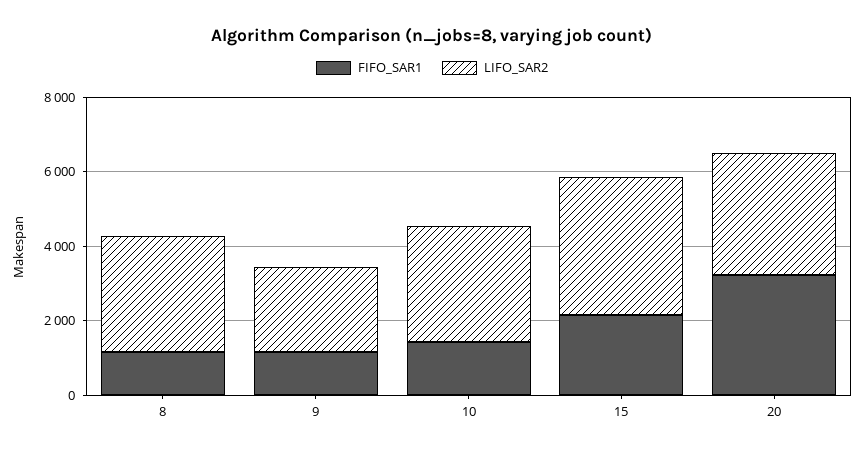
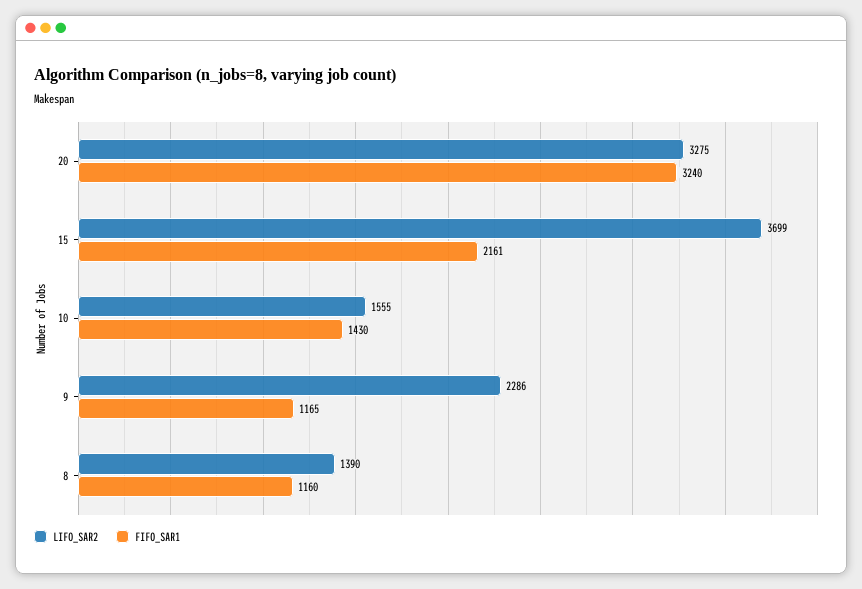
LIFO_SAR2, 8: 3000 -> 1390
LIFO_SAR2, 10: 3000 -> 1555

